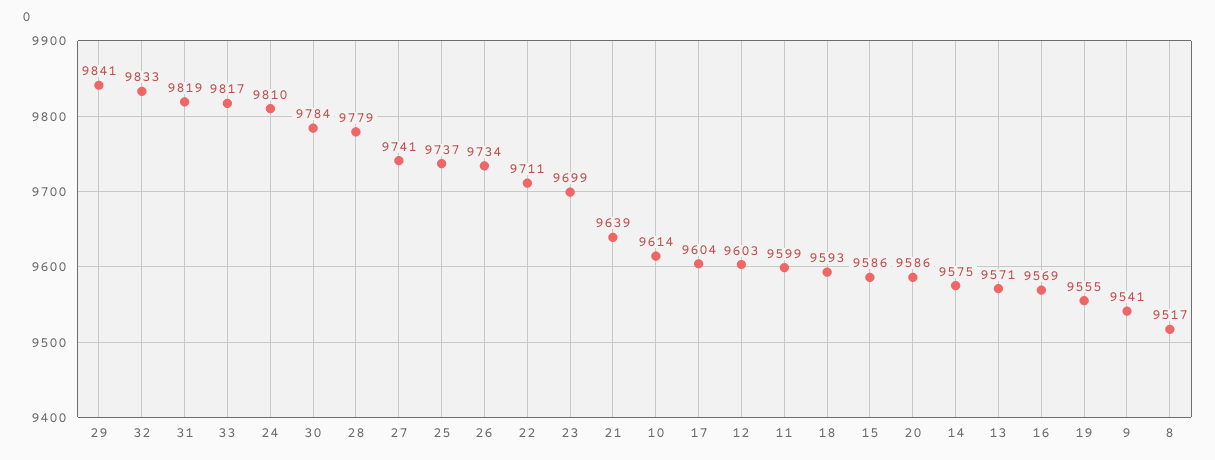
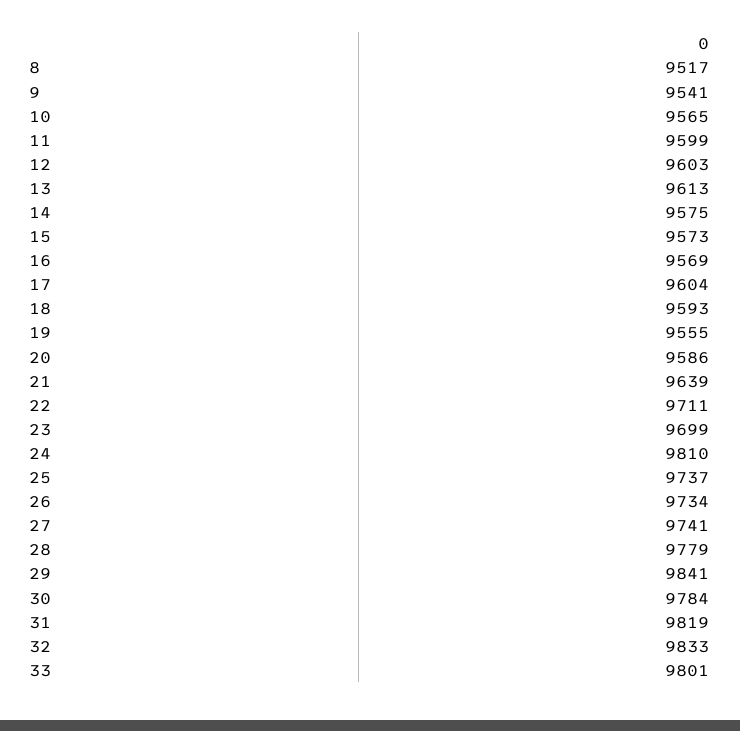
33: 9817 -> 9801
10: 9614 -> 9565
15: 9586 -> 9573
13: 9571 -> 9613

